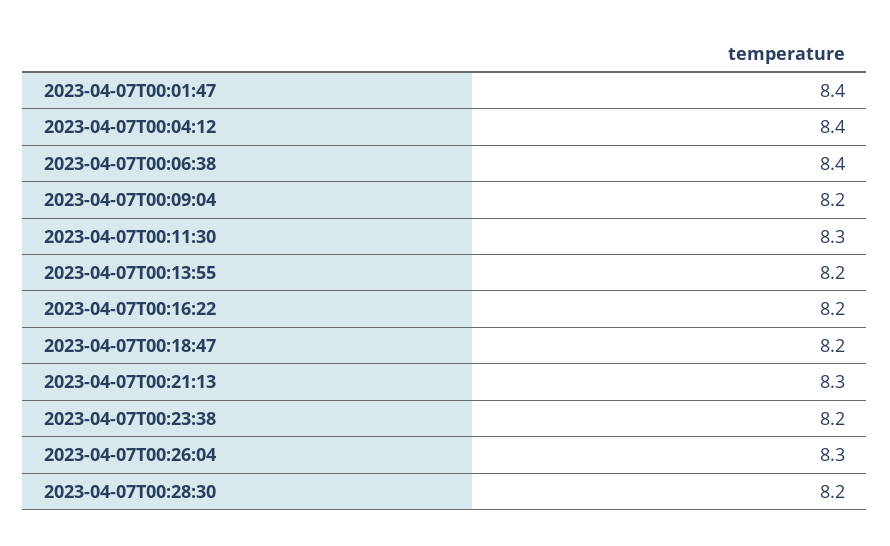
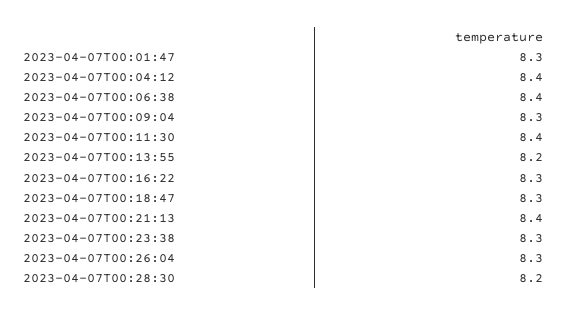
2023-04-07T00:01:47: 8.4 -> 8.3
2023-04-07T00:09:04: 8.2 -> 8.3
2023-04-07T00:11:30: 8.3 -> 8.4
2023-04-07T00:16:22: 8.2 -> 8.3
2023-04-07T00:18:47: 8.2 -> 8.3
2023-04-07T00:21:13: 8.3 -> 8.4
2023-04-07T00:23:38: 8.2 -> 8.3

